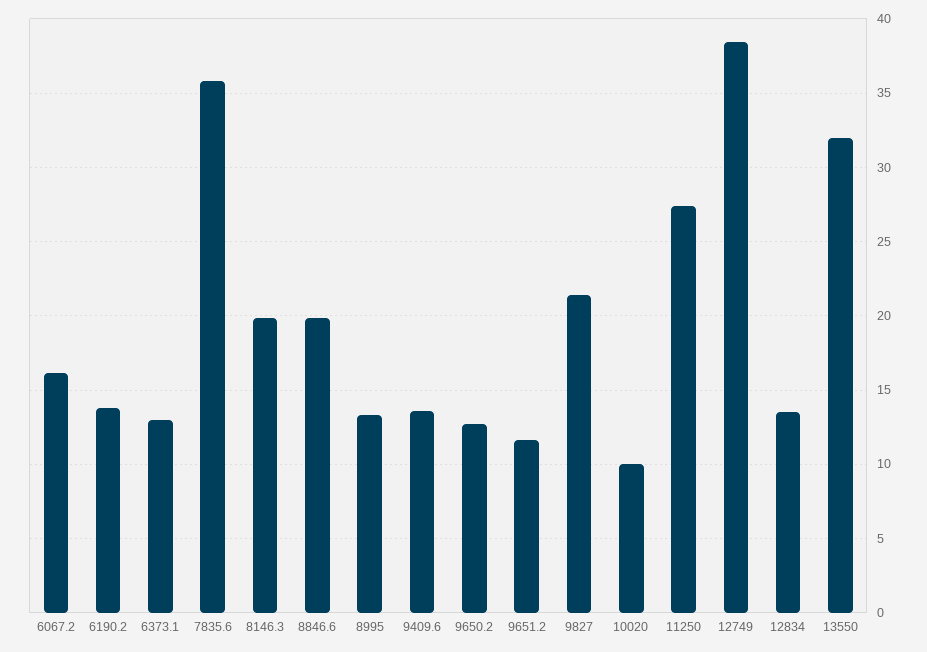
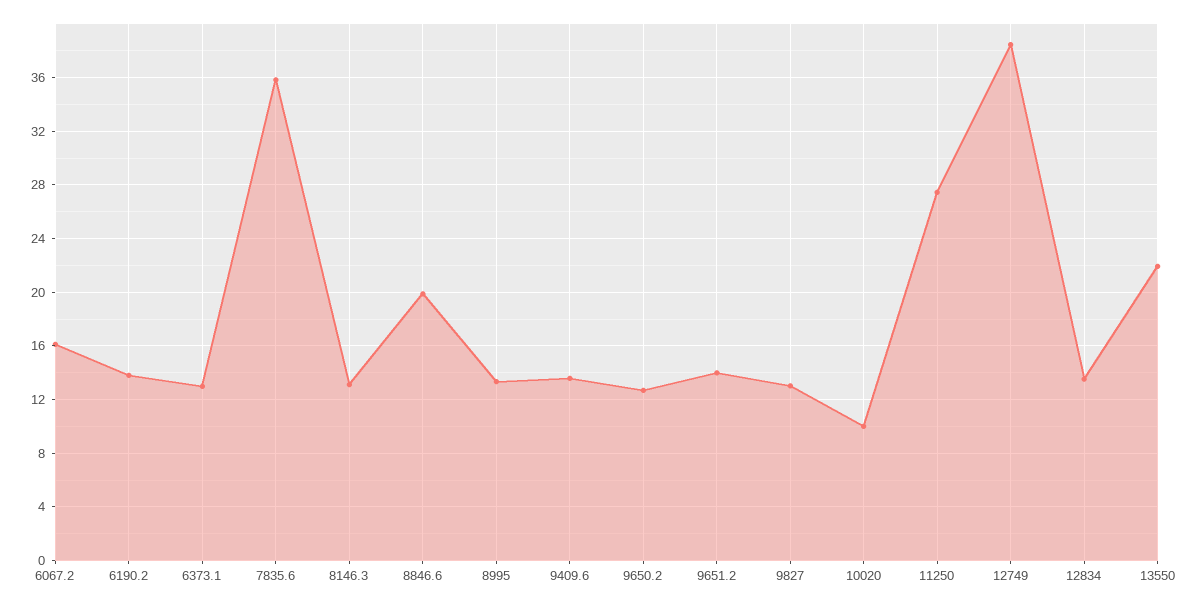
8146.3: 20 -> 13
9651.2: 11.5 -> 14
9827: 21.5 -> 13
13550: 32 -> 22

